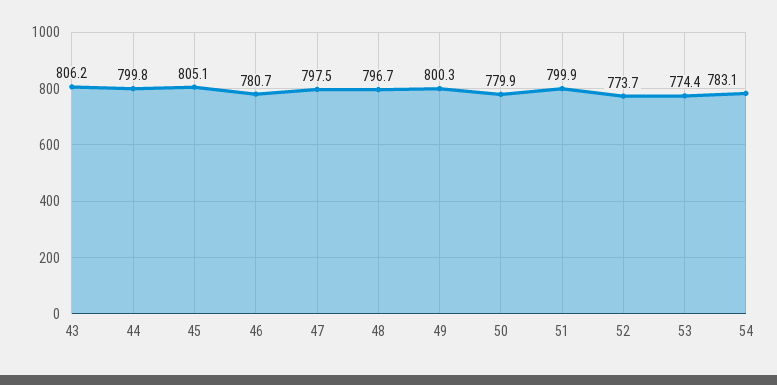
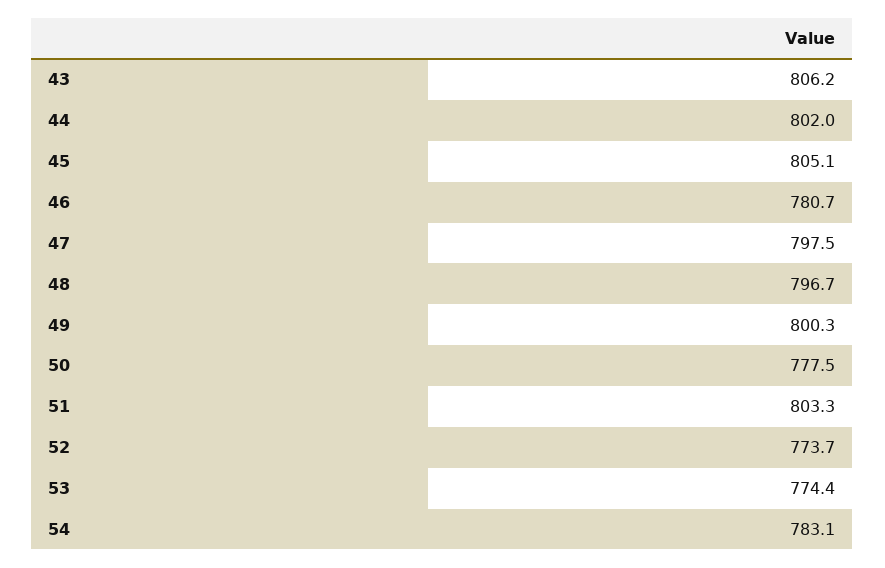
44: 799.8 -> 802
50: 779.9 -> 777.5
51: 799.9 -> 803.3

